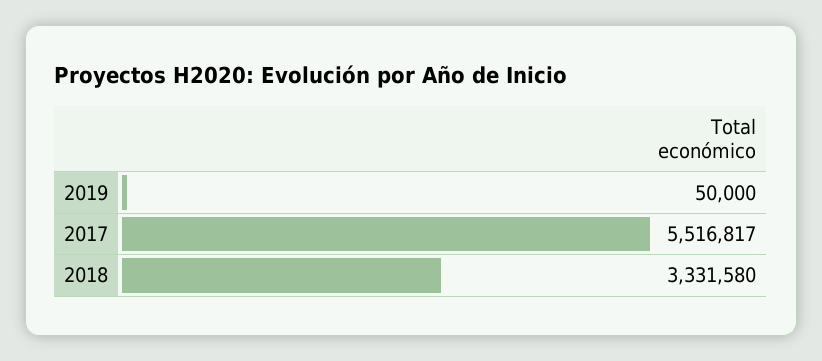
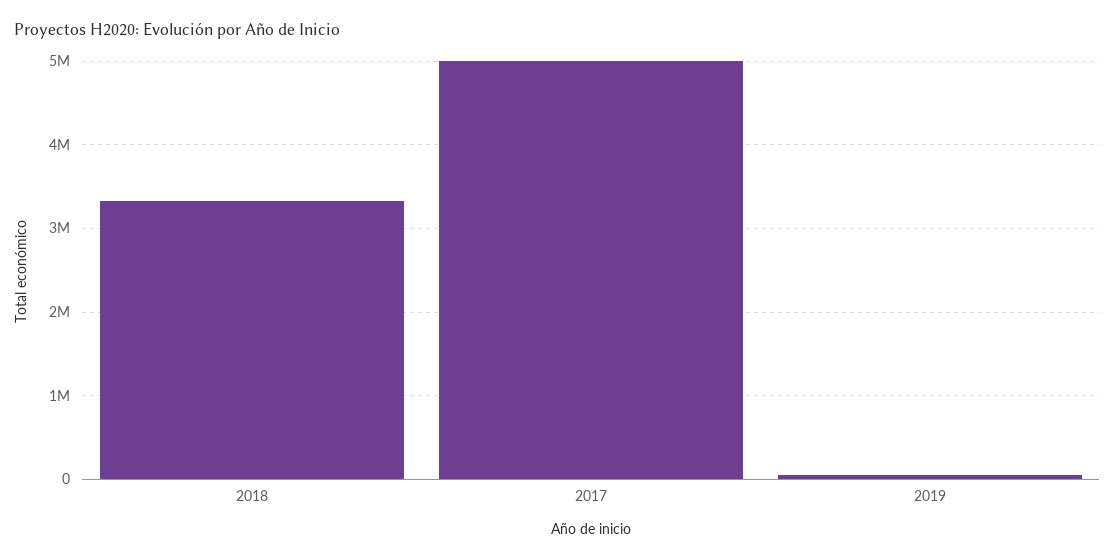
2017: 5516817 -> 5000000

